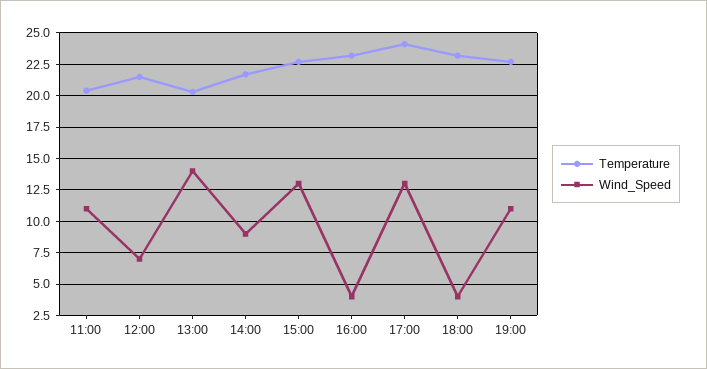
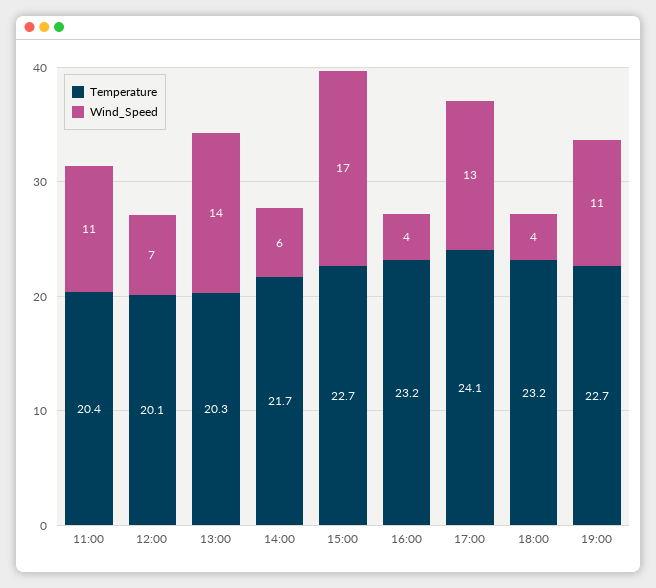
Temperature, 12:00: 21.5 -> 20.1
Wind_Speed, 14:00: 9 -> 6
Wind_Speed, 15:00: 13 -> 17

